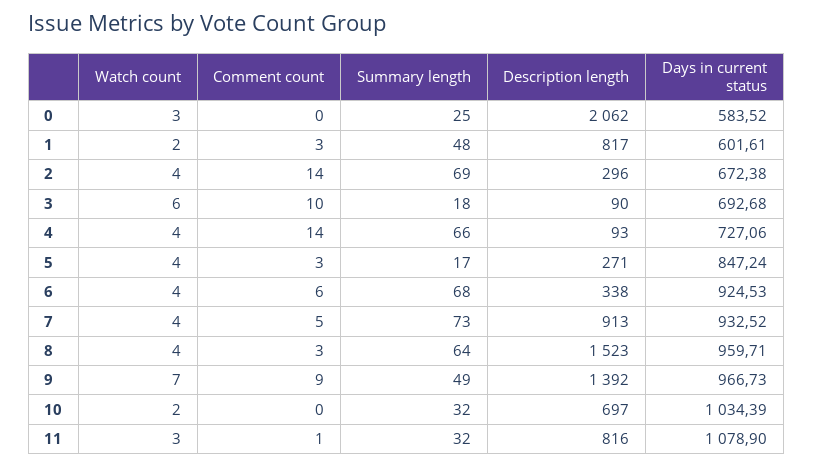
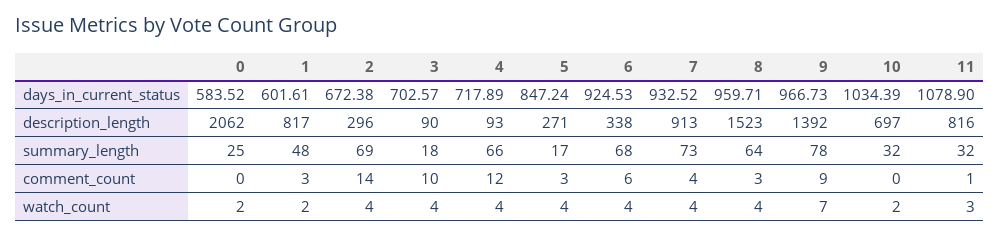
Watch count, 0: 3 -> 2
Watch count, 3: 6 -> 4
Days in current status, 3: 692.68 -> 702.57
Comment count, 4: 14 -> 12
Days in current status, 4: 727.06 -> 717.89
Comment count, 7: 5 -> 4
Summary length, 9: 49 -> 78

